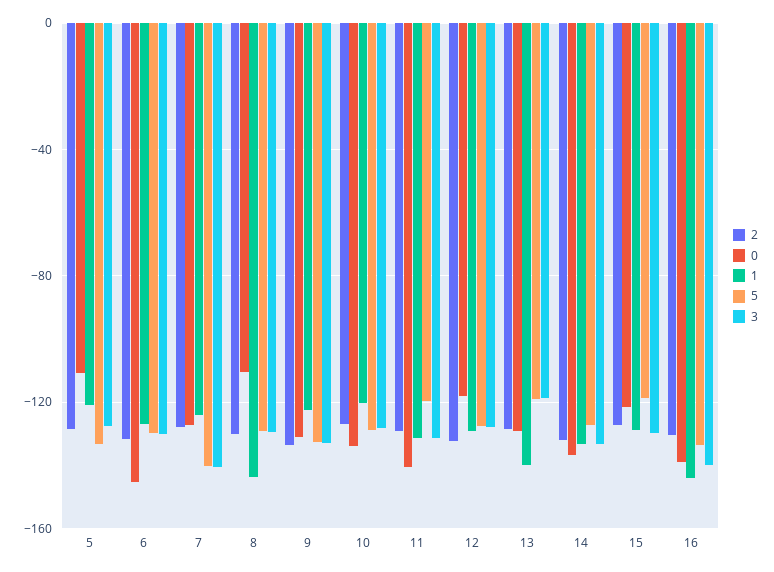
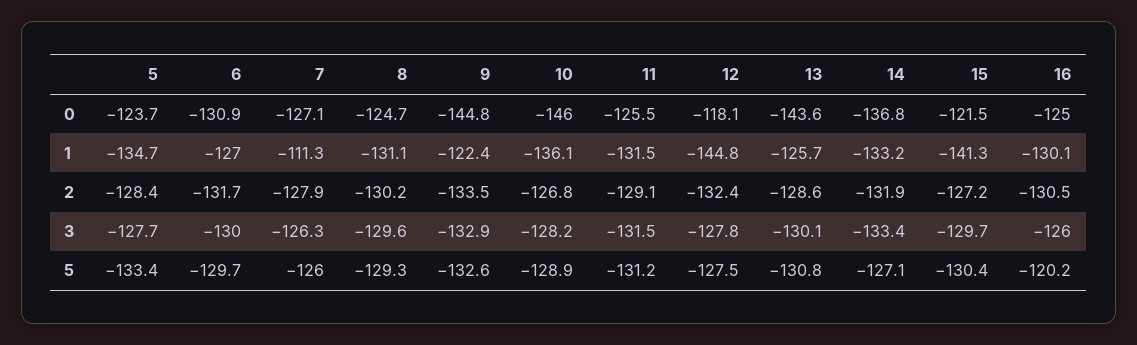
0, 5: -110 -> -123.7
1, 5: -120 -> -134.7
0, 6: -145 -> -130.9
1, 7: -125 -> -111.3
5, 7: -140 -> -126
3, 7: -140 -> -126.3
0, 8: -110 -> -124.7
1, 8: -145 -> -131.1
0, 9: -130 -> -144.8
0, 10: -135 -> -146
1, 10: -120 -> -136.1
0, 11: -140 -> -125.5
5, 11: -120 -> -131.2
1, 12: -130 -> -144.8
0, 13: -130 -> -143.6
1, 13: -140 -> -125.7
5, 13: -120 -> -130.8
3, 13: -120 -> -130.1
1, 15: -130 -> -141.3
5, 15: -120 -> -130.4
0, 16: -140 -> -125
1, 16: -145 -> -130.1
5, 16: -135 -> -120.2
3, 16: -140 -> -126

